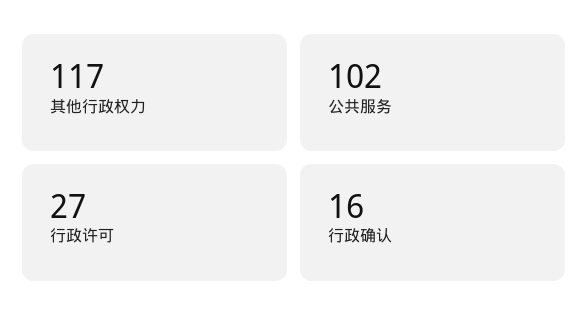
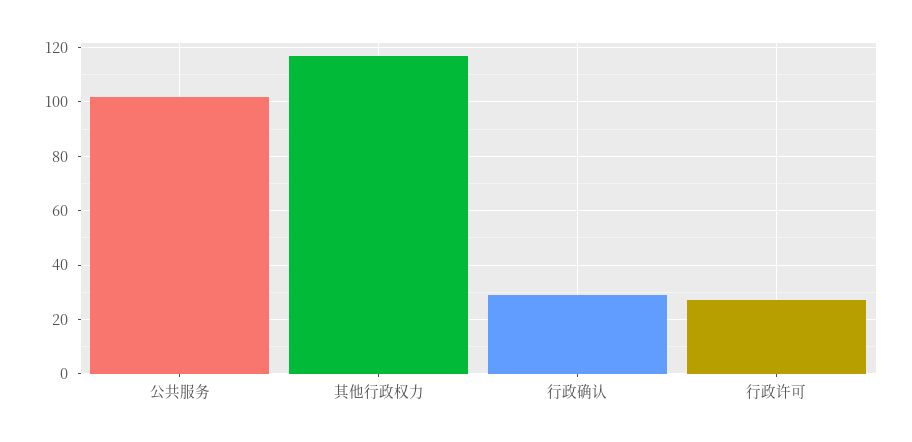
行政确认: 16 -> 30

